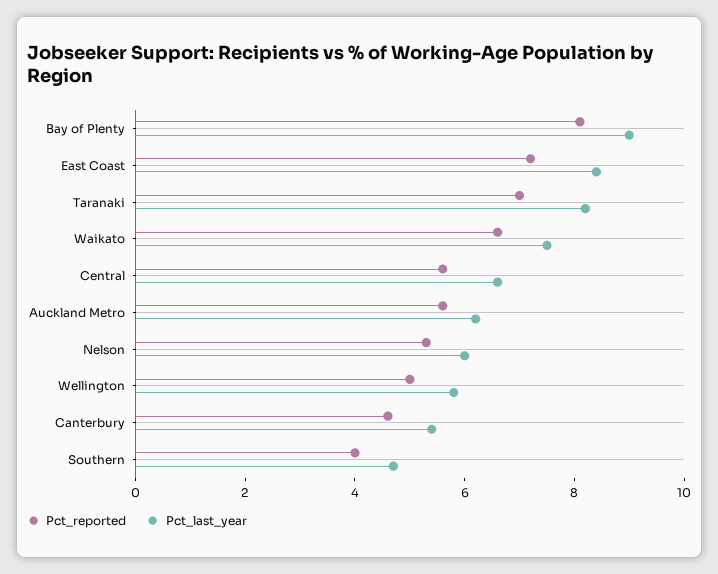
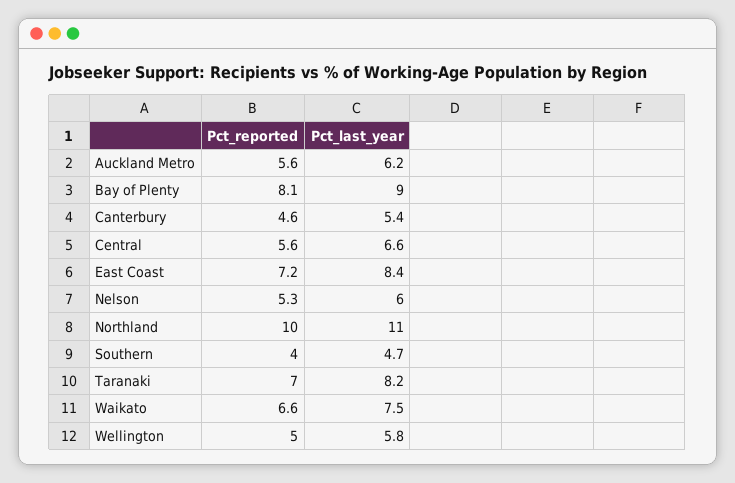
Pct_reported, Northland: none -> 10
Pct_last_year, Northland: none -> 11

